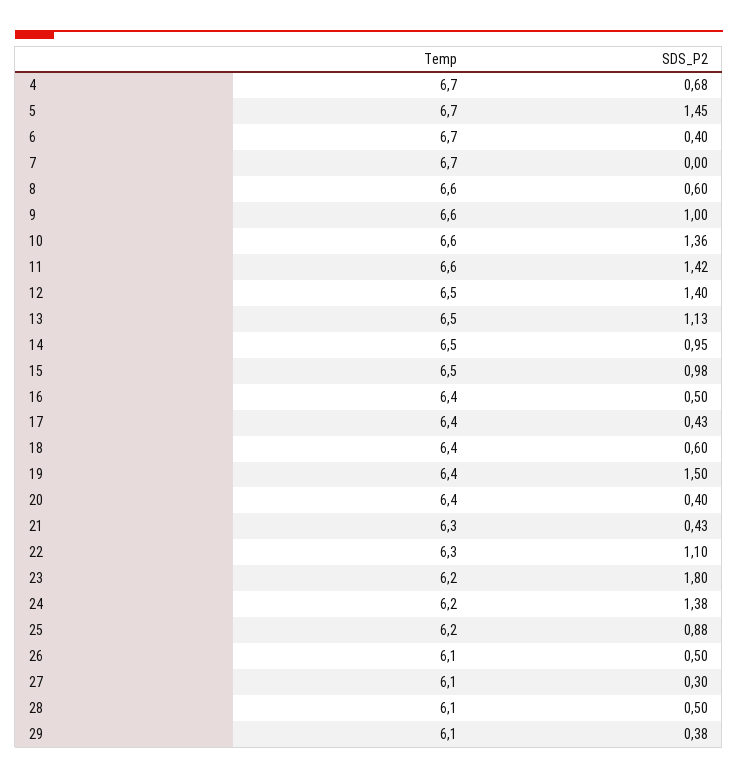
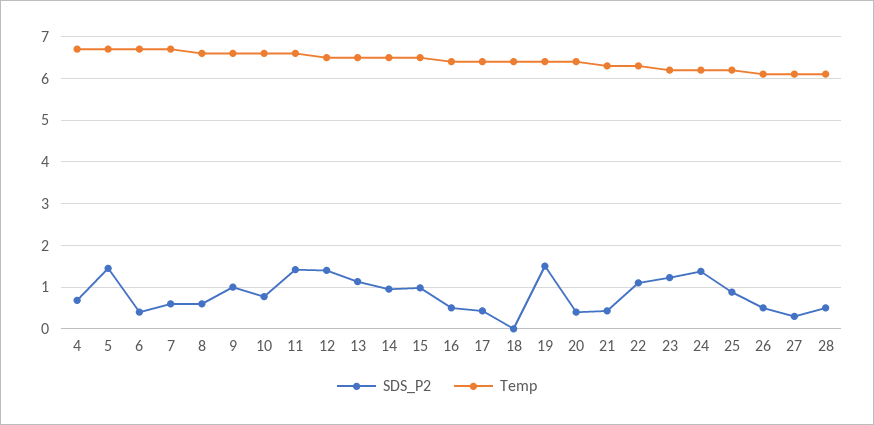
SDS_P2, 7: 0 -> 0.6
SDS_P2, 10: 1.36 -> 0.8
SDS_P2, 18: 0.6 -> 0
SDS_P2, 23: 1.8 -> 1.2
Temp, 29: 6.1 -> none
SDS_P2, 29: 0.38 -> none

